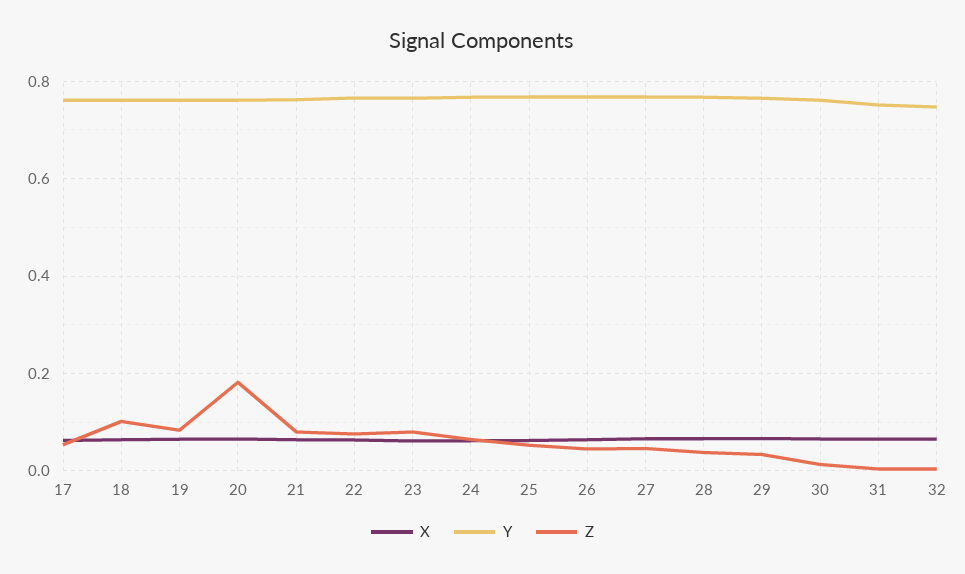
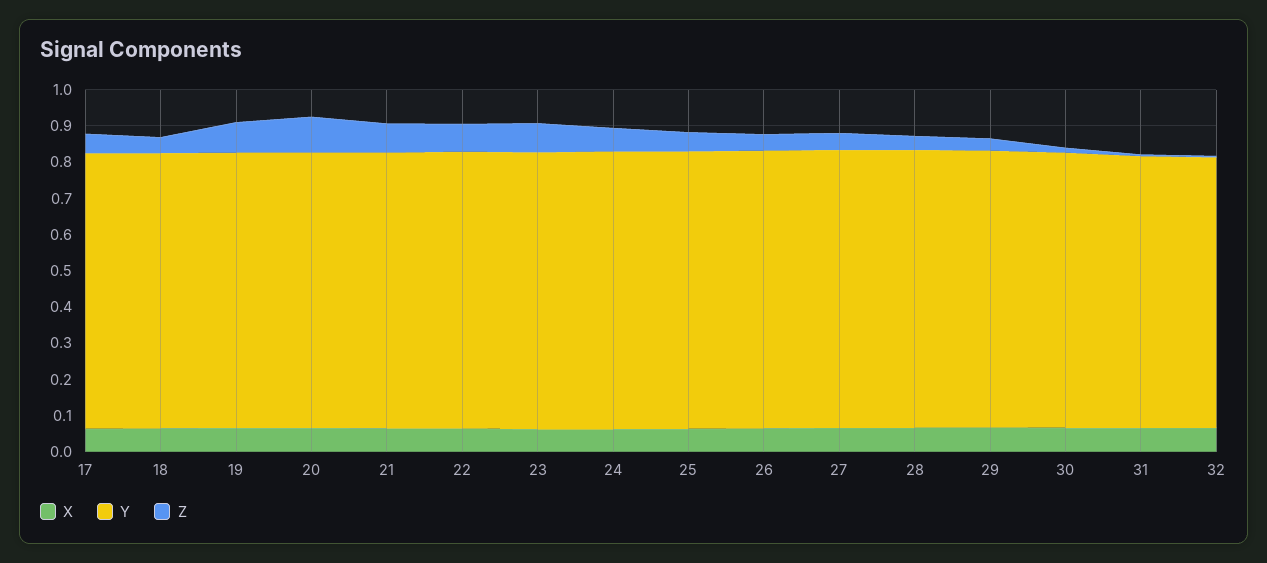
Z, 18: 0.1 -> 0.05
Z, 20: 0.18 -> 0.1

